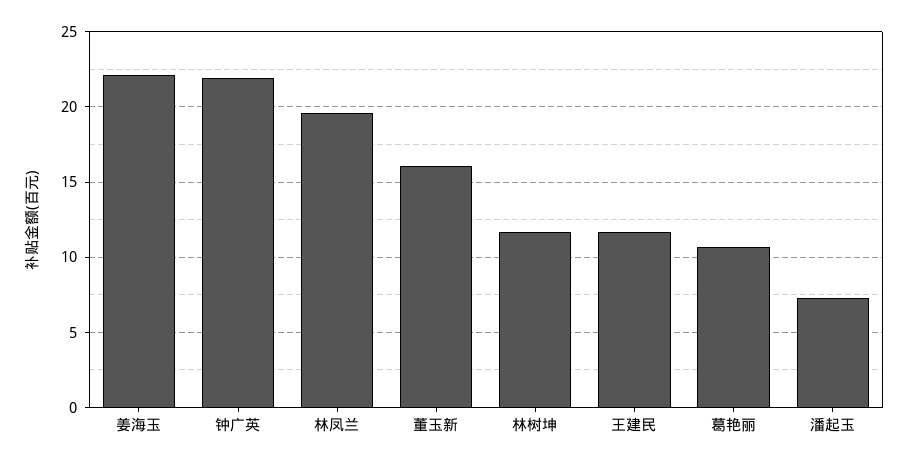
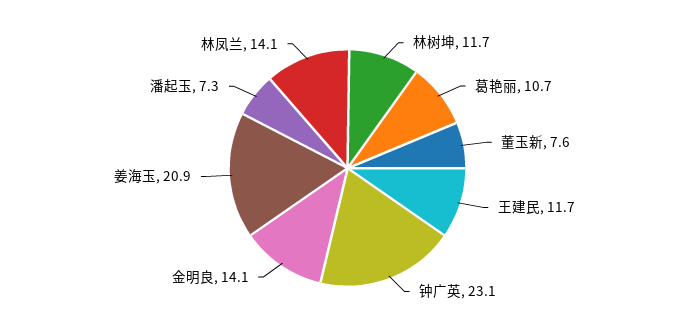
姜海玉: 22 -> 20.9
钟广英: 22 -> 23.1
林凤兰: 19.5 -> 14.1
董玉新: 16 -> 7.6
金明良: none -> 14.1

